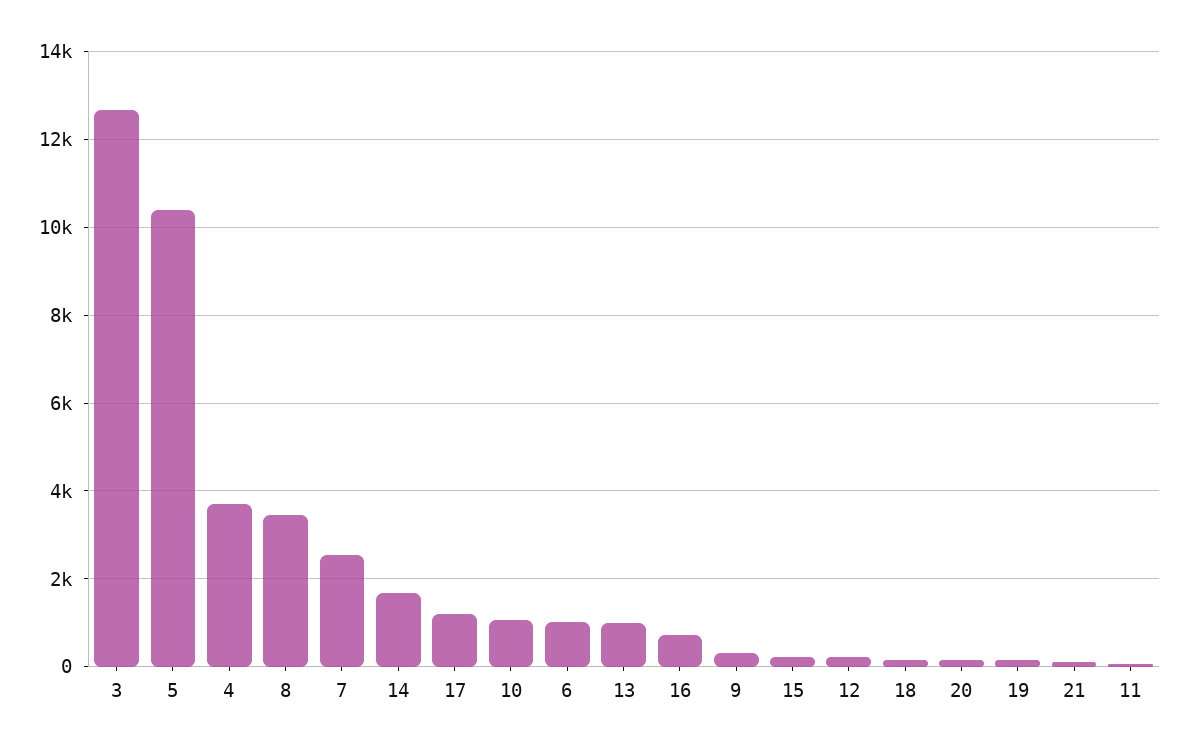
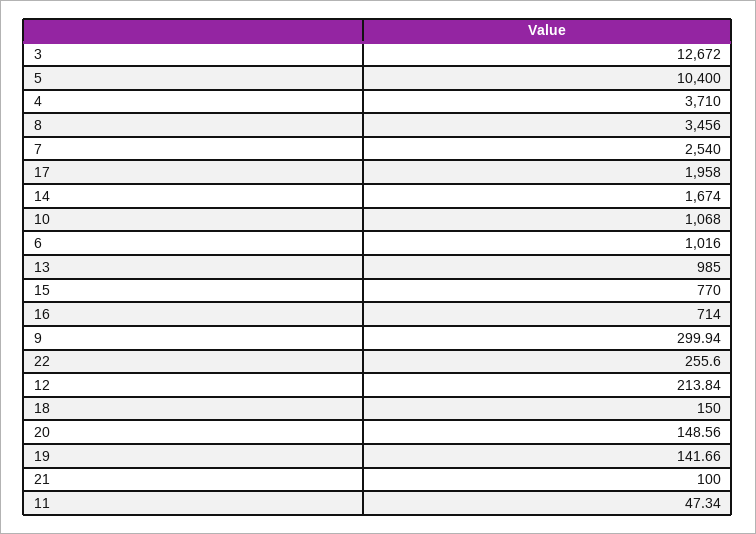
17: 1200 -> 1958
15: 200 -> 770
22: none -> 255.6

